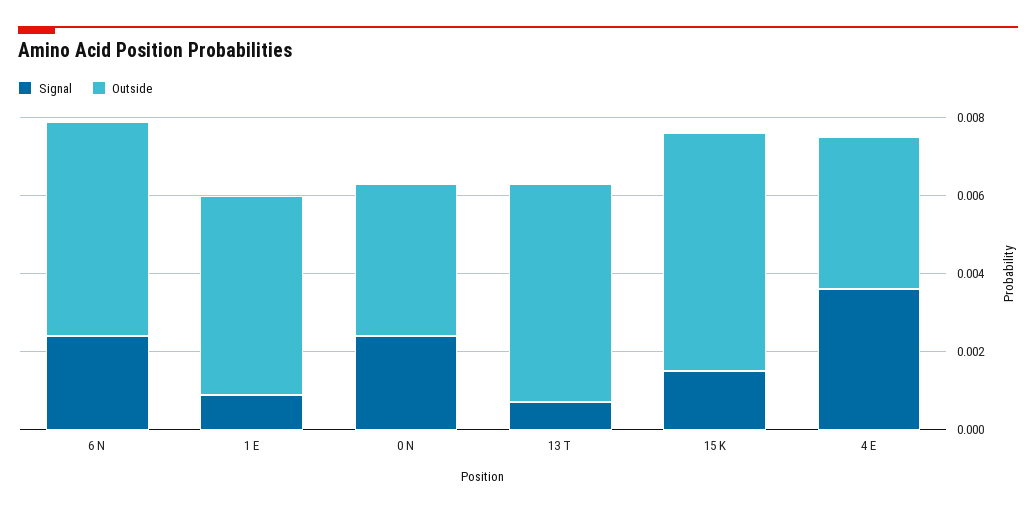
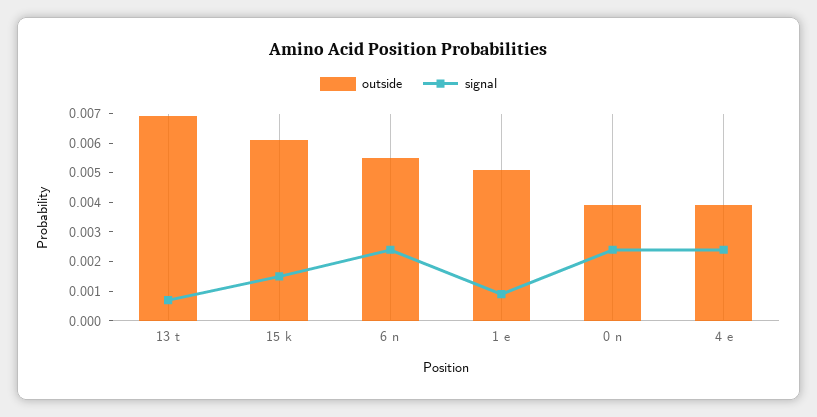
Outside, 13 T: 0.0055 -> 0.007
Signal, 4 E: 0.0035 -> 0.0025

